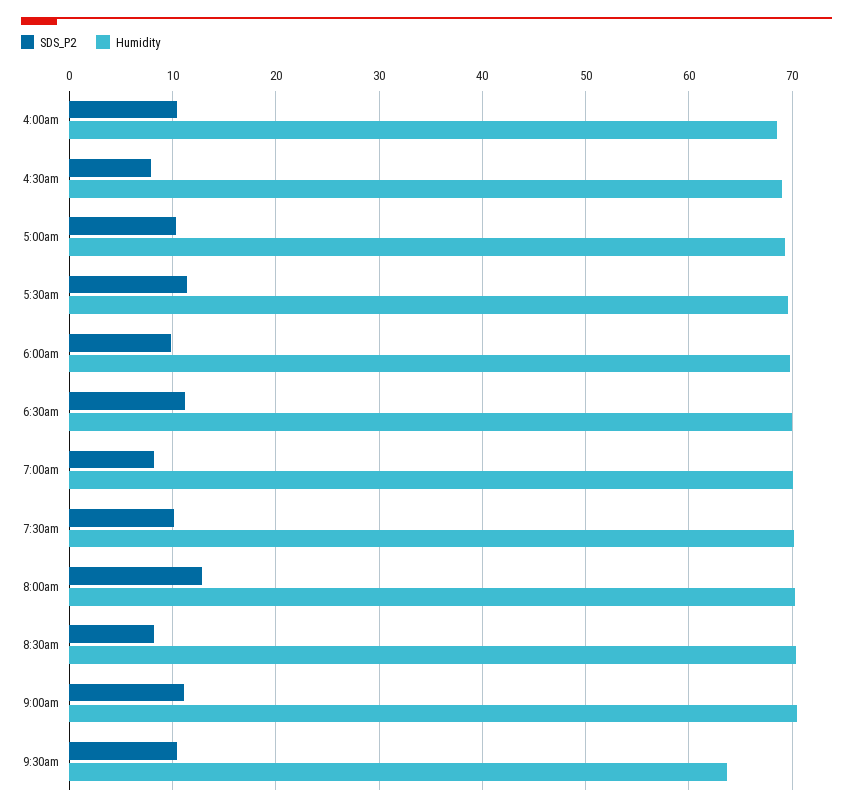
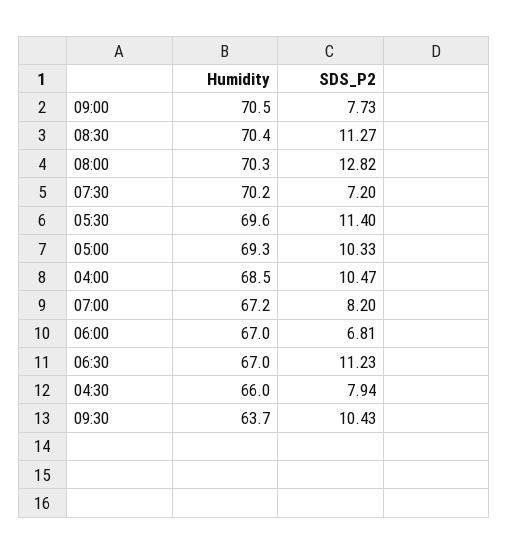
Humidity, 4:30am: 69 -> 66
SDS_P2, 6:00am: 10 -> 6.81
Humidity, 6:00am: 70 -> 67
Humidity, 6:30am: 70 -> 67
Humidity, 7:00am: 70 -> 67.2
SDS_P2, 7:30am: 10 -> 7.2
SDS_P2, 8:30am: 8 -> 11.27
SDS_P2, 9:00am: 11 -> 7.73

